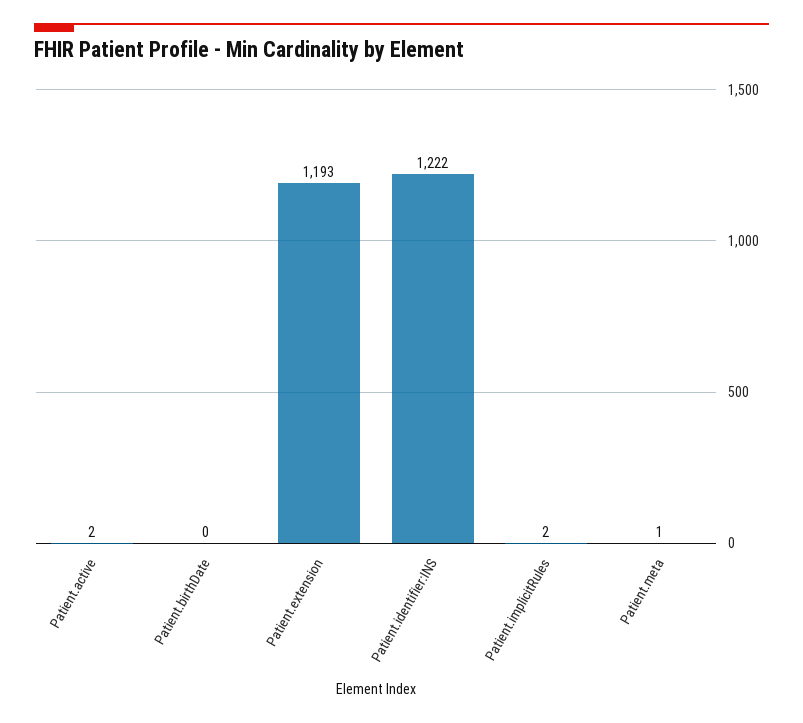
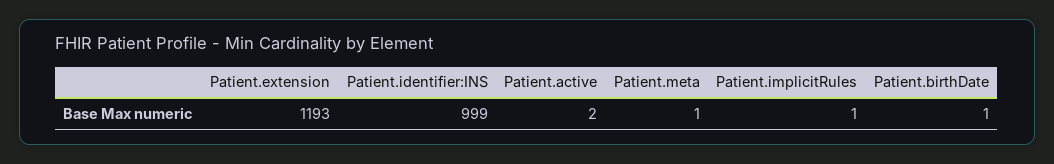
Patient.birthDate: 0 -> 1
Patient.identifier:INS: 1222 -> 999
Patient.implicitRules: 2 -> 1

